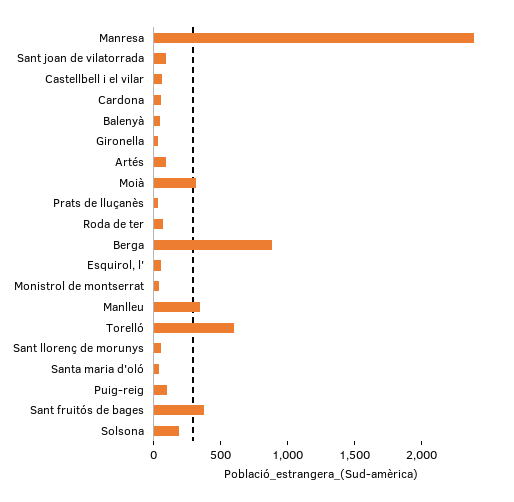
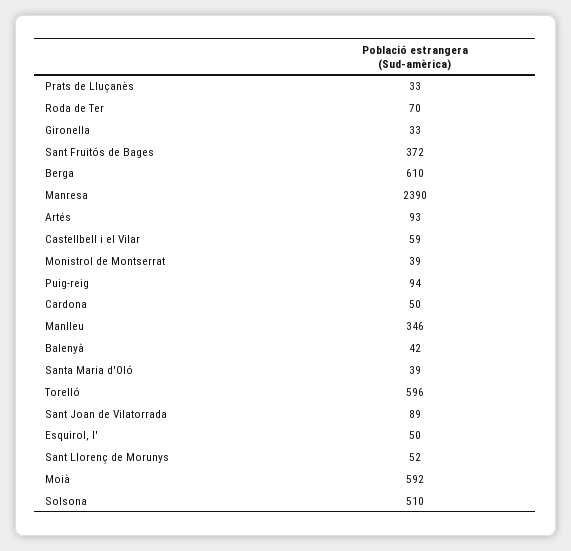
Moià: 300 -> 592
Berga: 900 -> 610
Solsona: 200 -> 510

